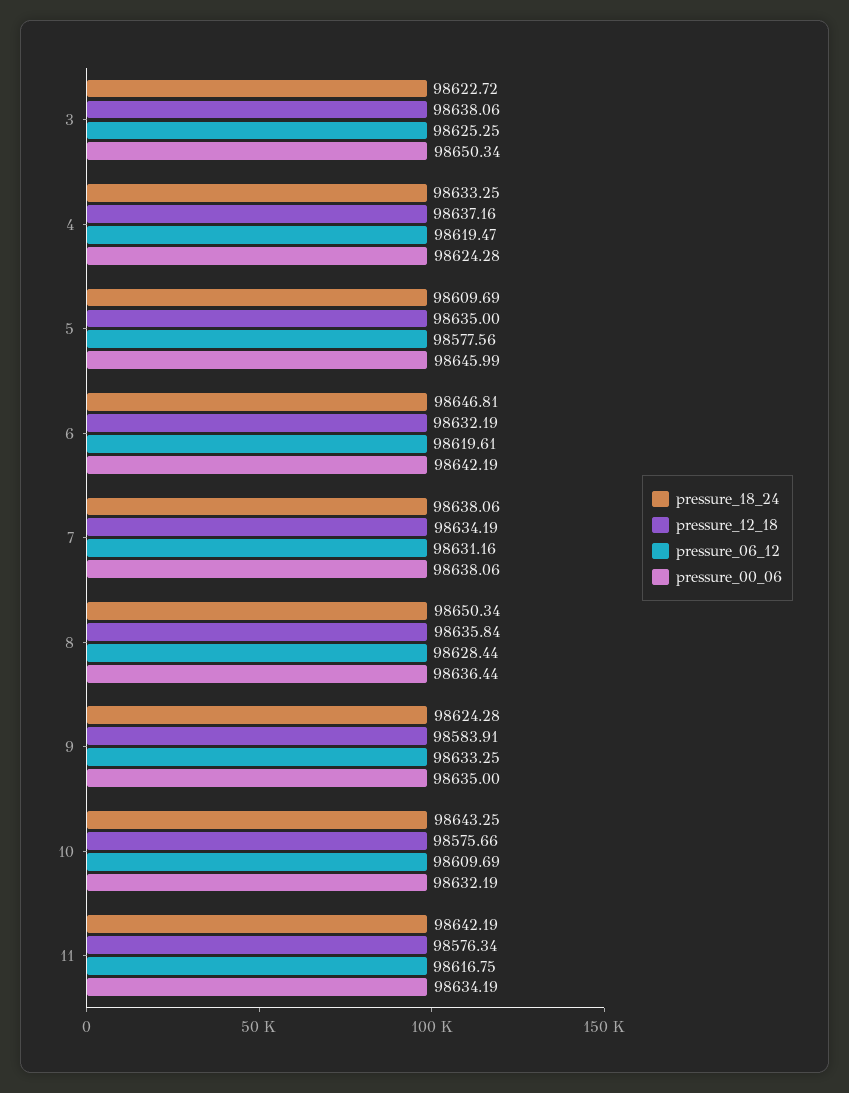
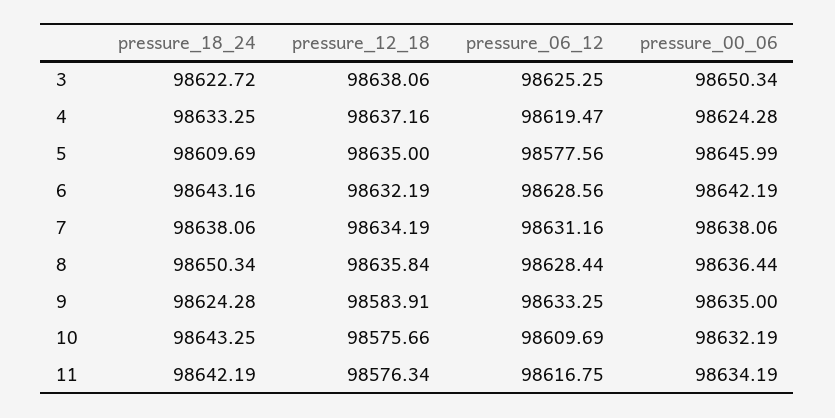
pressure_18_24, 6: 98646.81 -> 98643.16
pressure_06_12, 6: 98619.61 -> 98628.56

